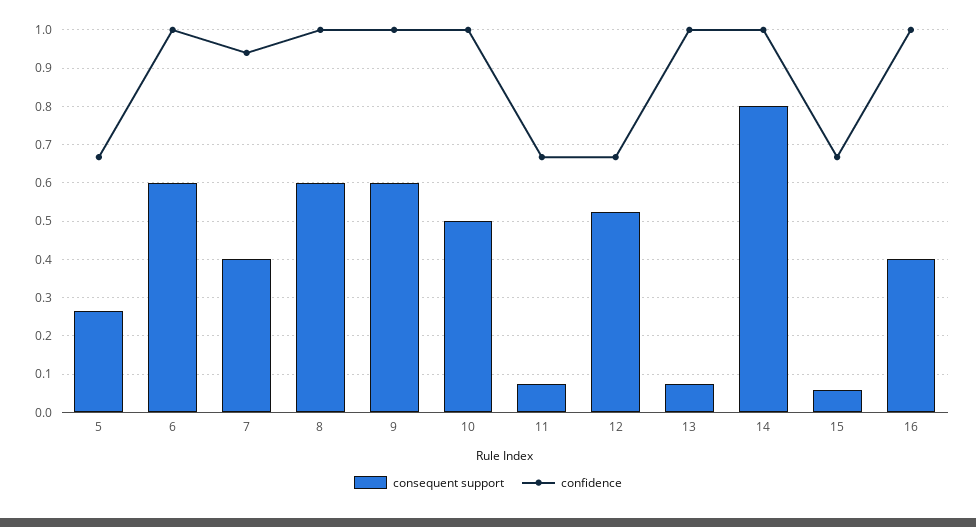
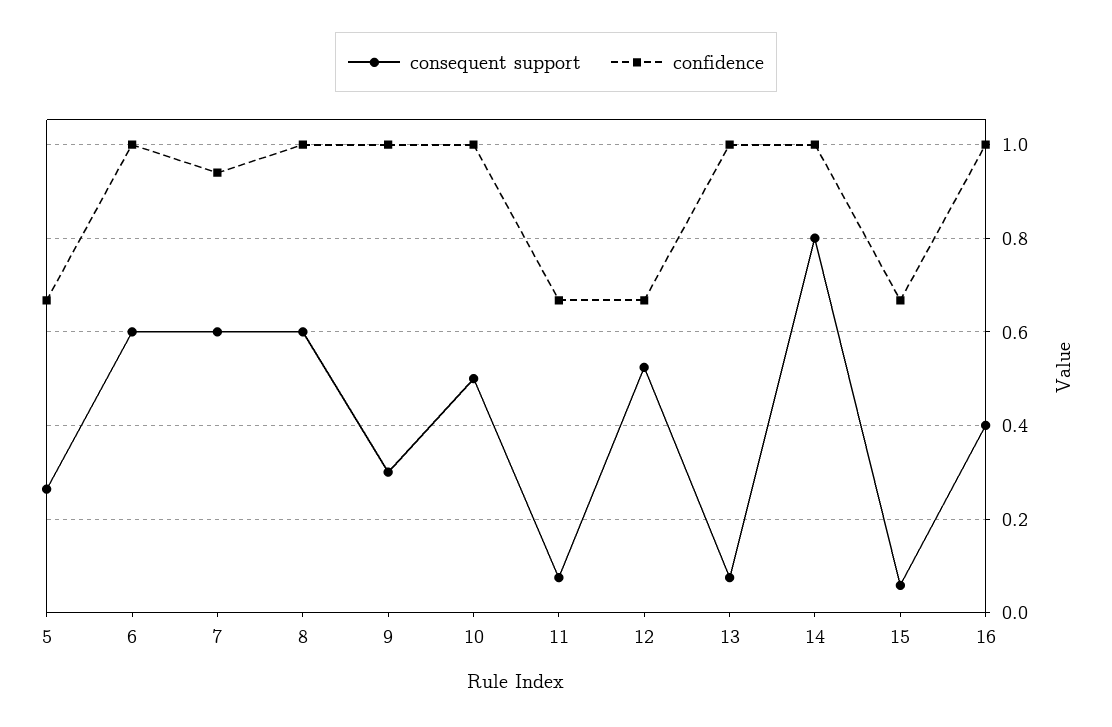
consequent support, 7: 0.4 -> 0.6
consequent support, 9: 0.6 -> 0.3

